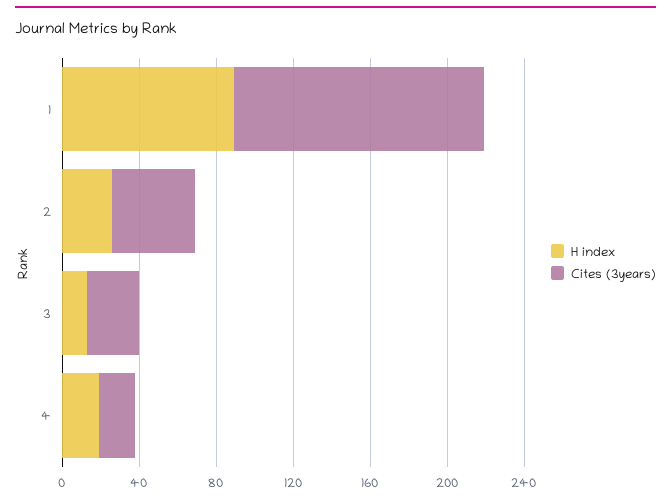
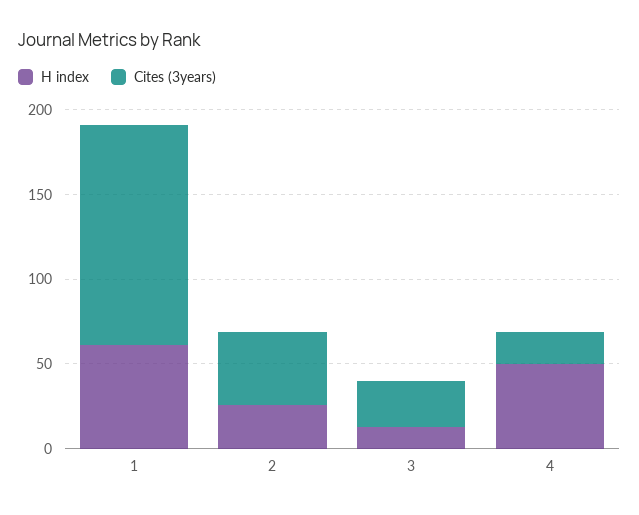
H index, 1: 90 -> 60
H index, 4: 20 -> 50

